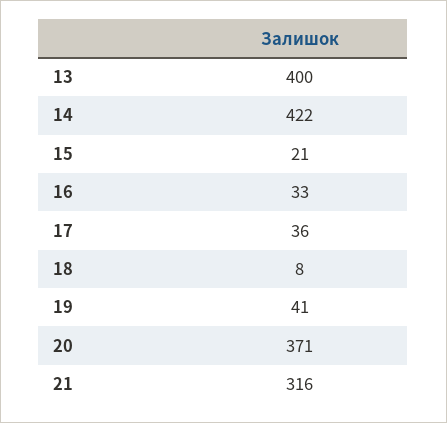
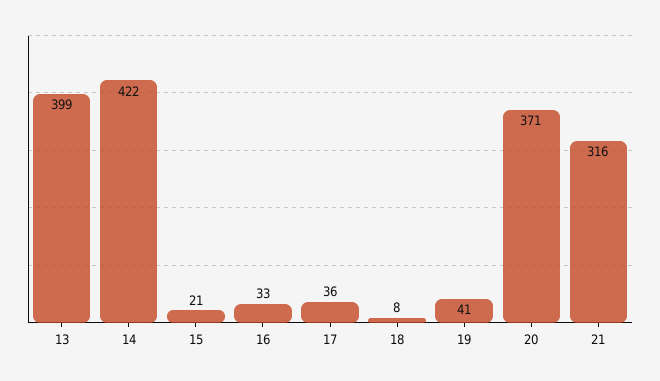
13: 400 -> 399

